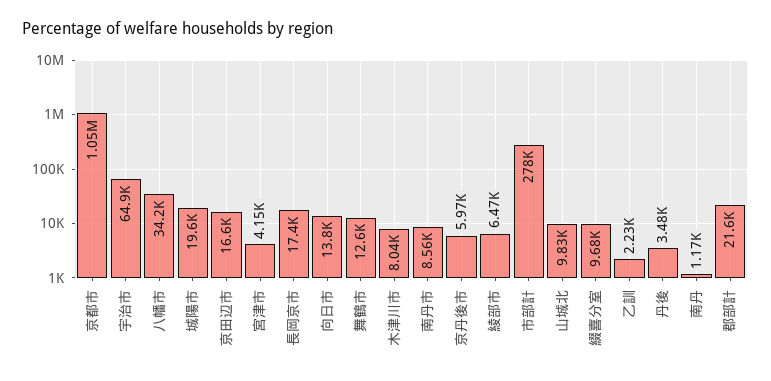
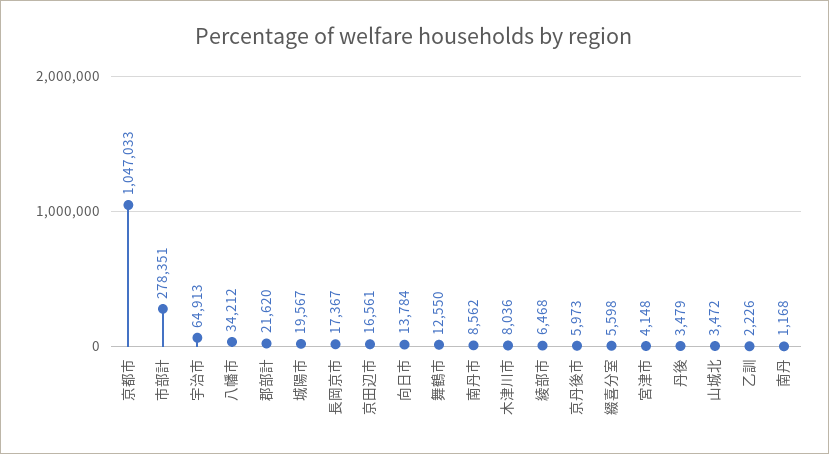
山城北: 9830 -> 3472
綴喜分室: 9680 -> 5598

